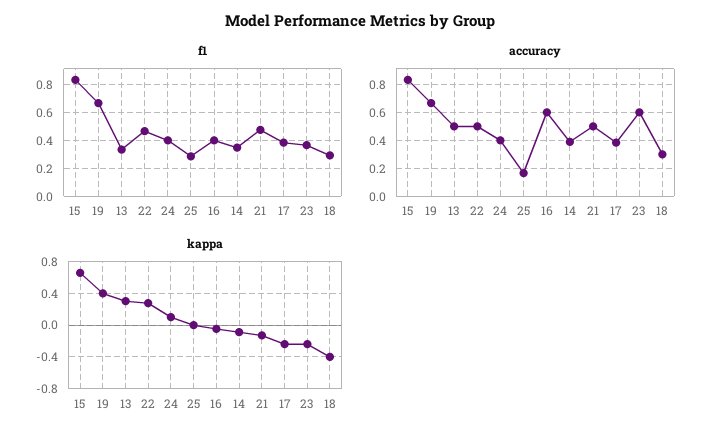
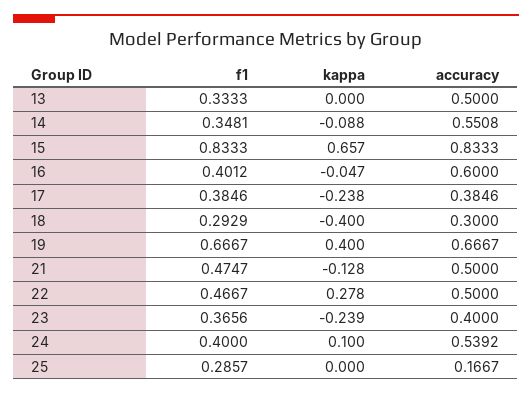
accuracy, 24: 0.4 -> 0.5392
accuracy, 14: 0.4 -> 0.5508
accuracy, 23: 0.6 -> 0.4
kappa, 13: 0.3 -> 0

